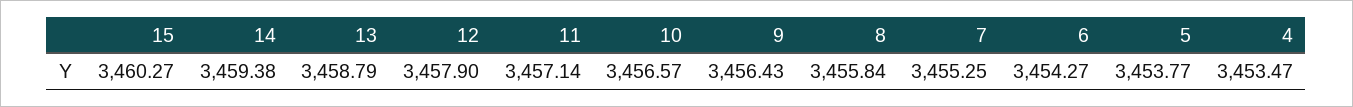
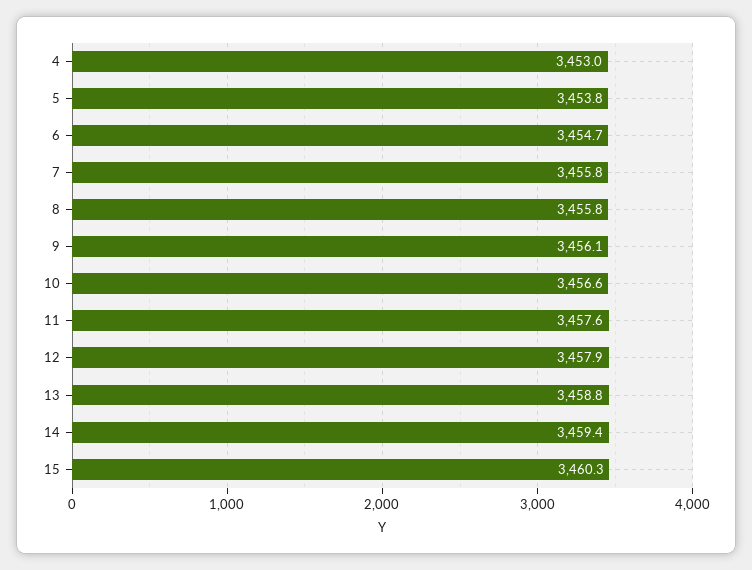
11: 3457.14 -> 3457.6
9: 3456.43 -> 3456.1
7: 3455.25 -> 3455.8
6: 3454.27 -> 3454.7
4: 3453.47 -> 3453

